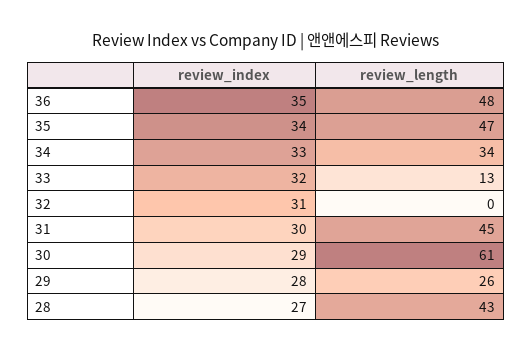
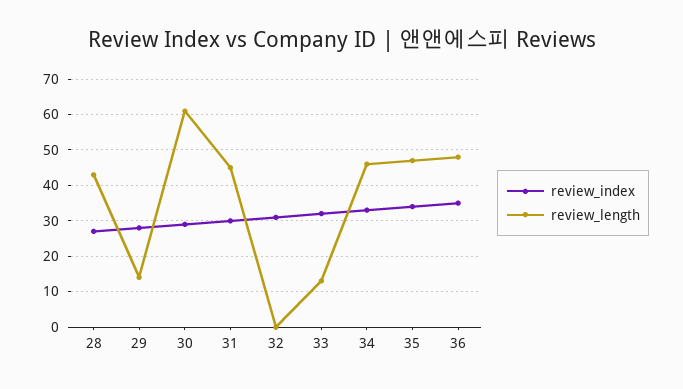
review_length, 34: 34 -> 45
review_length, 29: 26 -> 15

